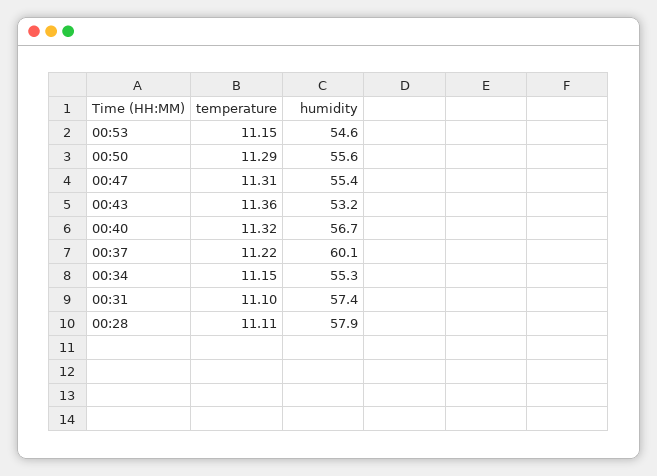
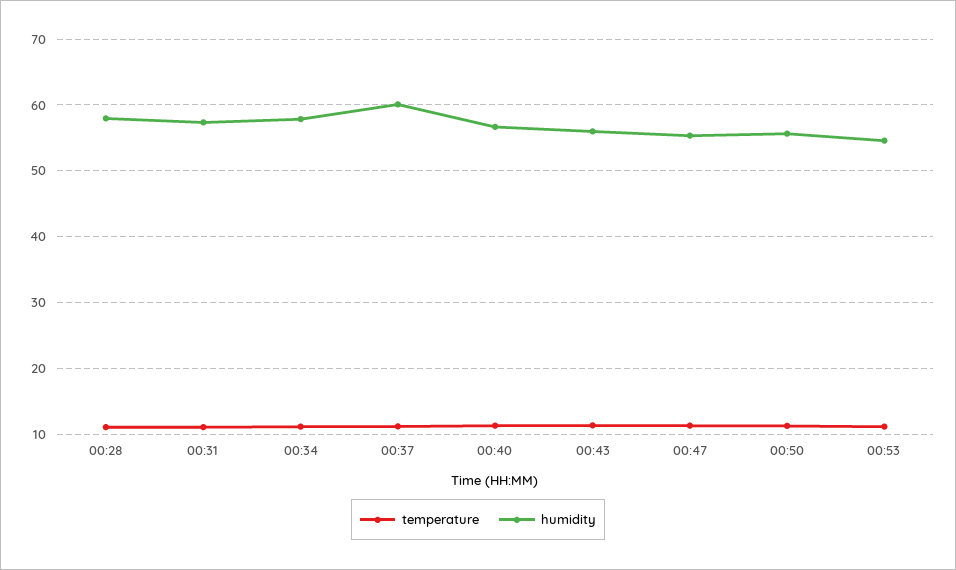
humidity, 00:43: 53.2 -> 56
humidity, 00:34: 55.3 -> 58

